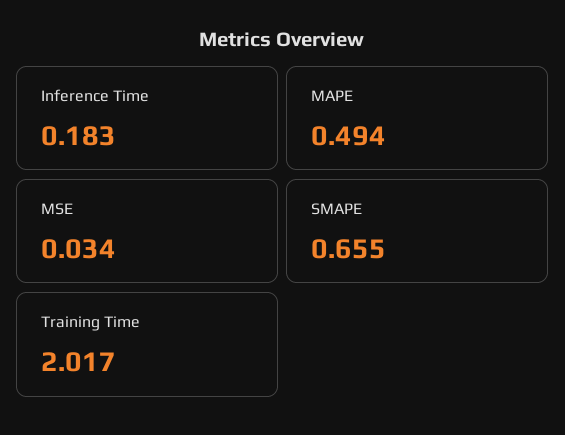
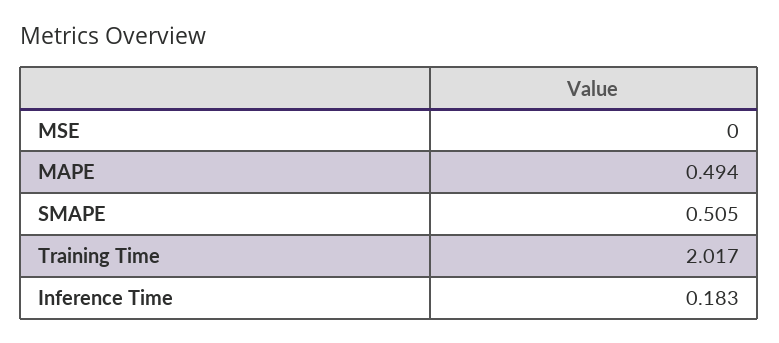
MSE: 0.034 -> 0
SMAPE: 0.655 -> 0.505

